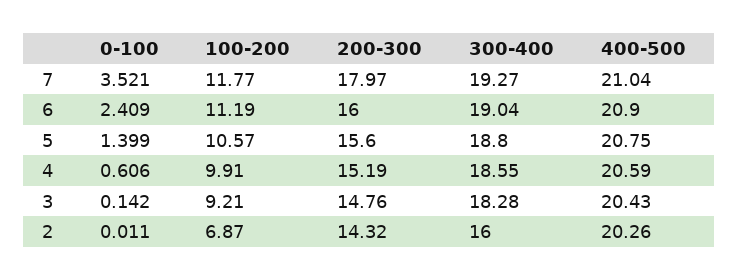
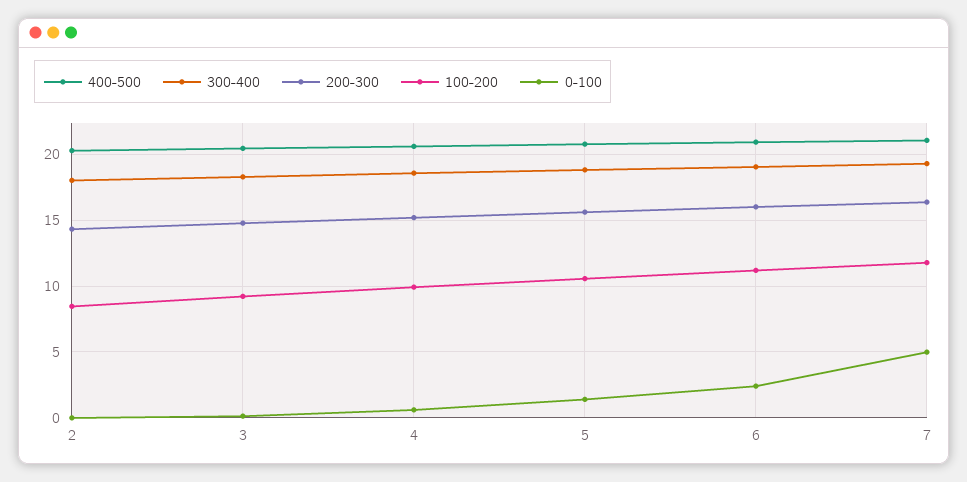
0-100, 7: 3.521 -> 5
200-300, 7: 17.97 -> 16.5
100-200, 2: 6.87 -> 8.5
300-400, 2: 16 -> 18

